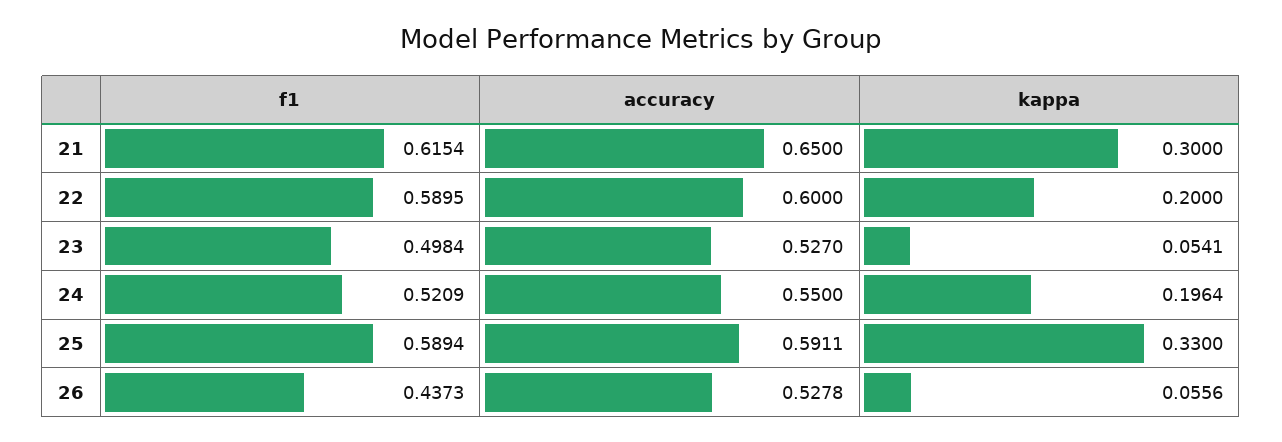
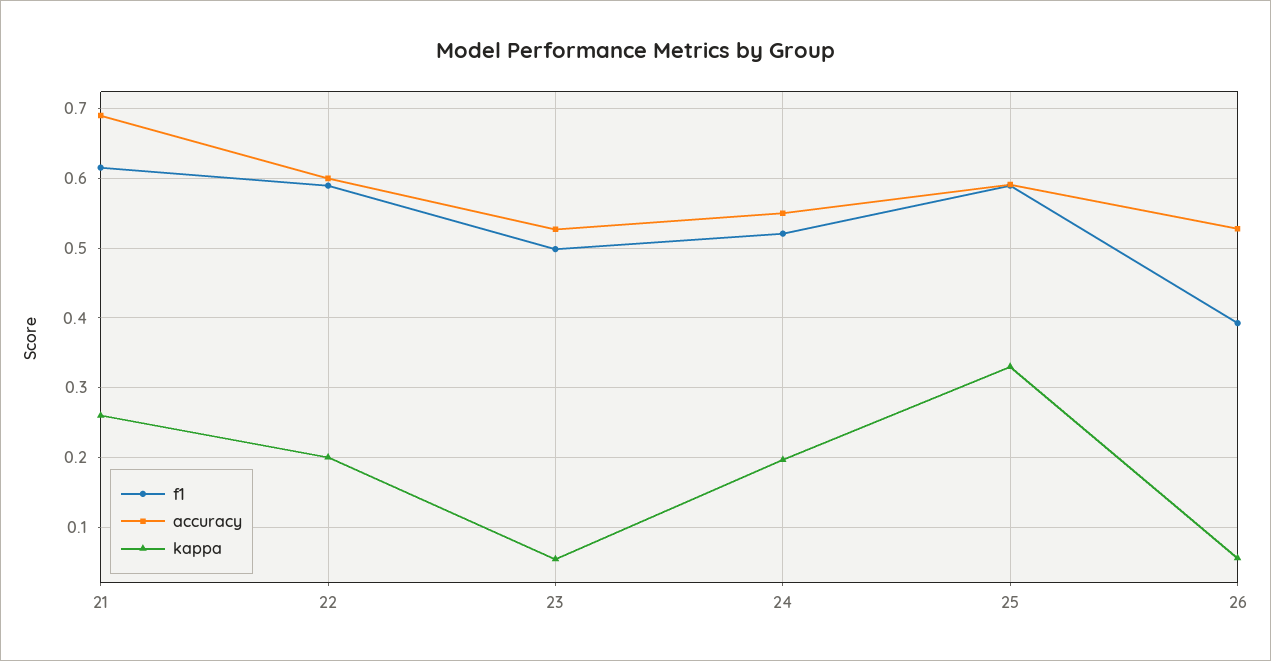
accuracy, 21: 0.65 -> 0.69
kappa, 21: 0.3 -> 0.26
f1, 26: 0.4373 -> 0.39

